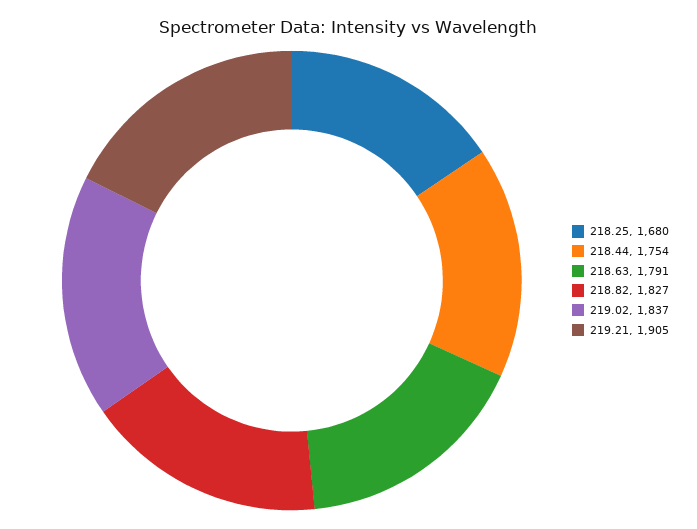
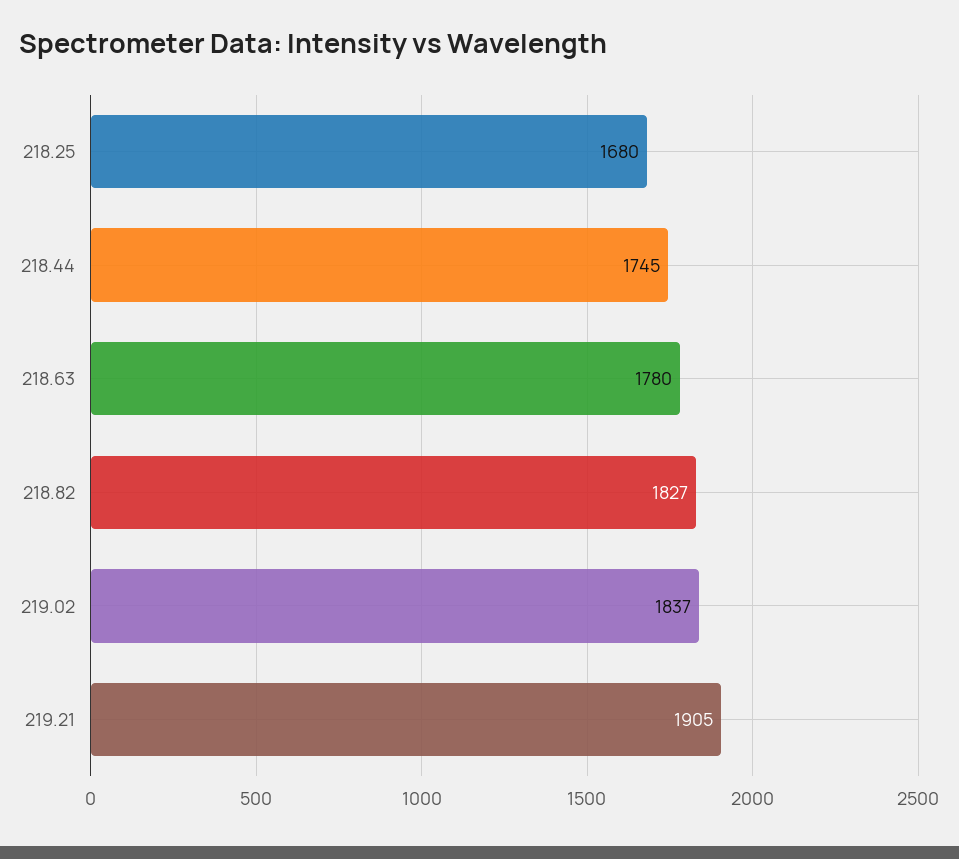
218.44: 1754 -> 1745
218.63: 1791 -> 1780

